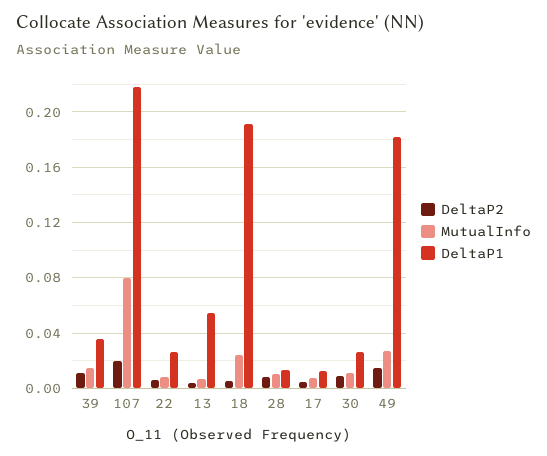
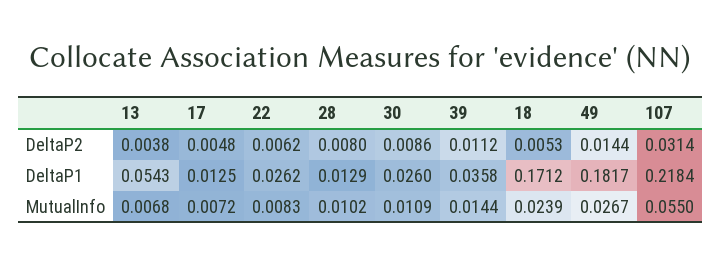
DeltaP2, 107: 0.02 -> 0.0314
MutualInfo, 107: 0.08 -> 0.055
DeltaP1, 18: 0.19 -> 0.1712

